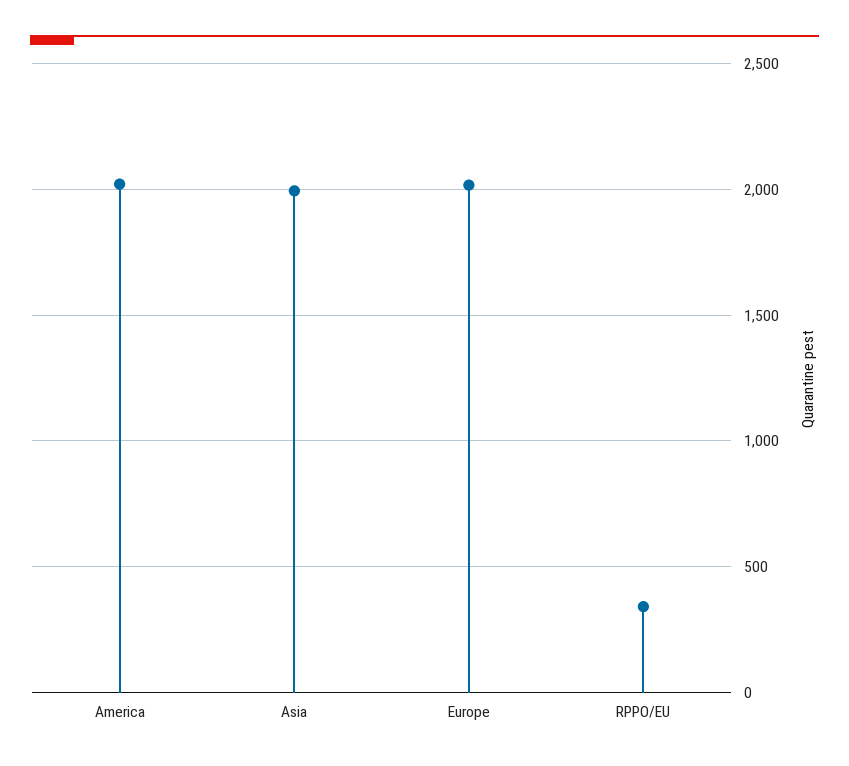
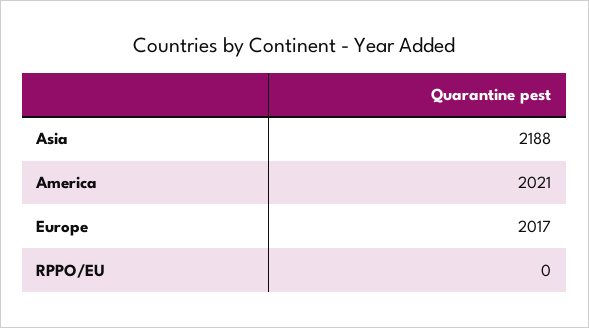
Asia: 2000 -> 2188
RPPO/EU: 350 -> 0

